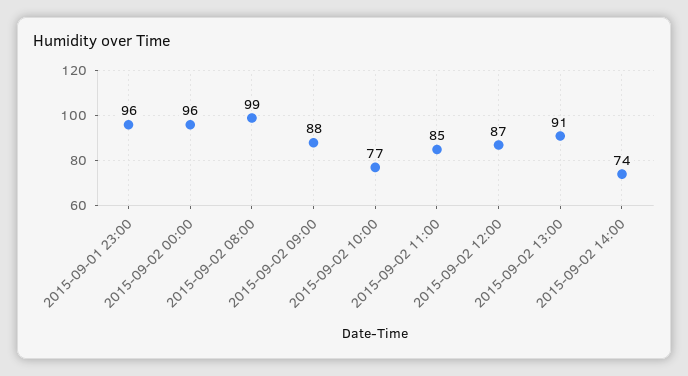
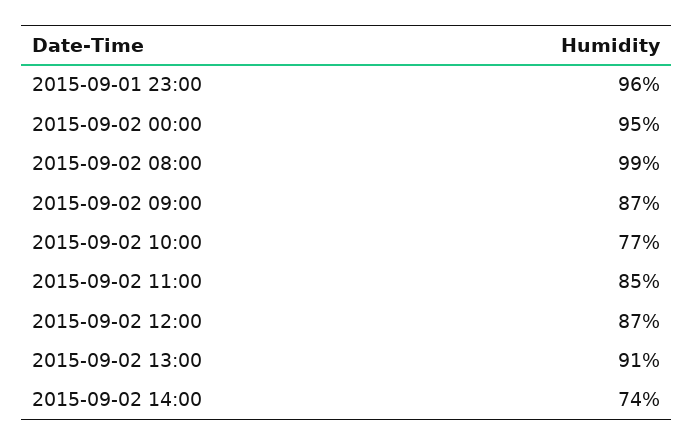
2015-09-02 00:00: 96 -> 95
2015-09-02 09:00: 88 -> 87

